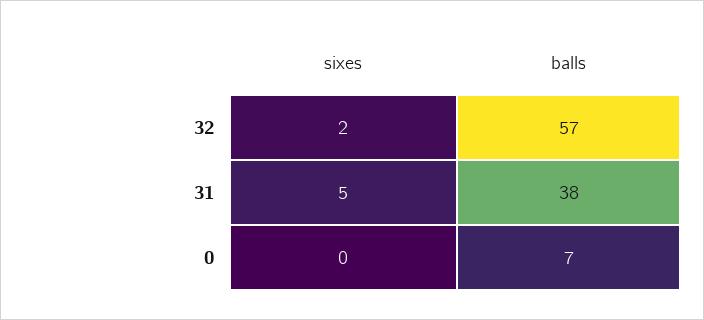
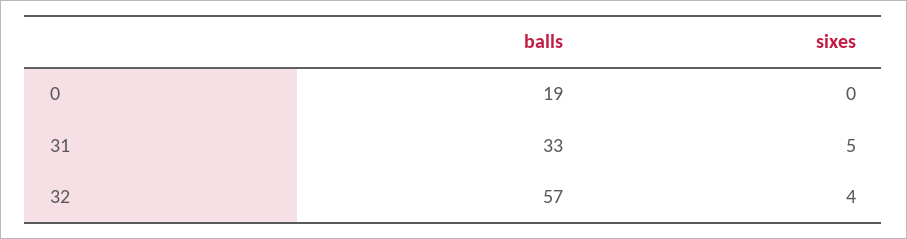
sixes, 32: 2 -> 4
balls, 31: 38 -> 33
balls, 0: 7 -> 19

